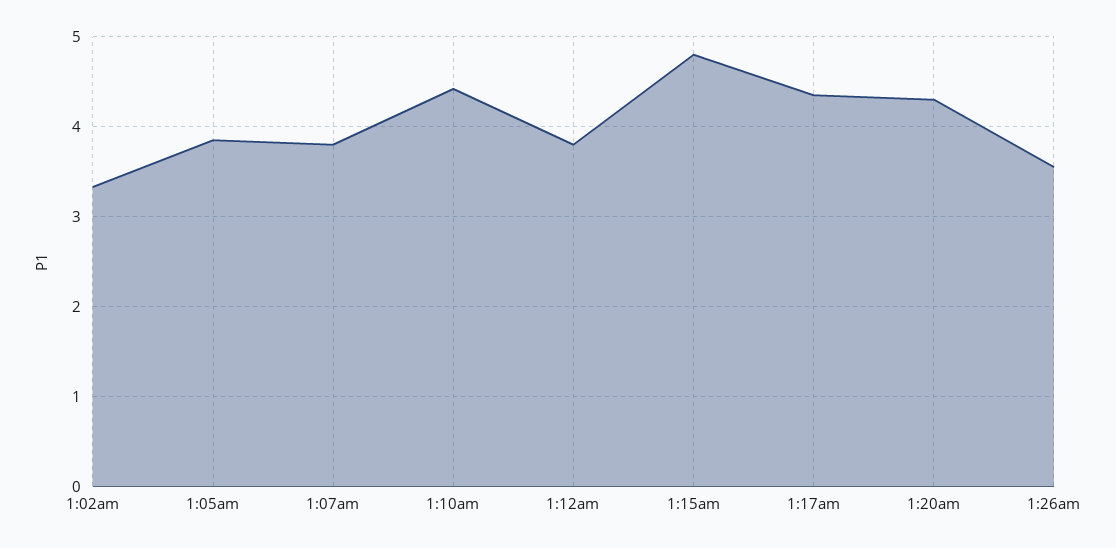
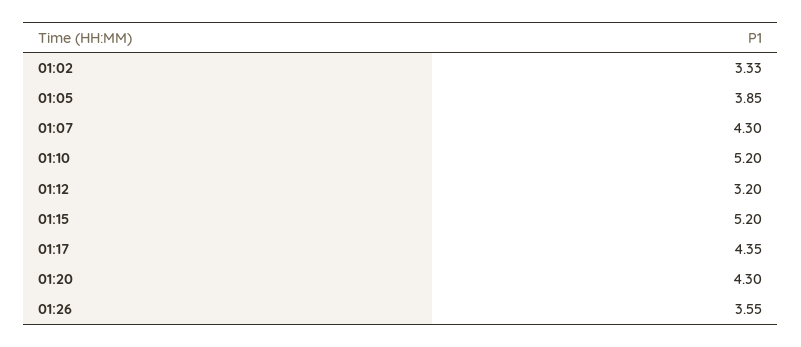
1:07am: 3.8 -> 4.3
1:10am: 4.4 -> 5.2
1:12am: 3.8 -> 3.2
1:15am: 4.8 -> 5.2

